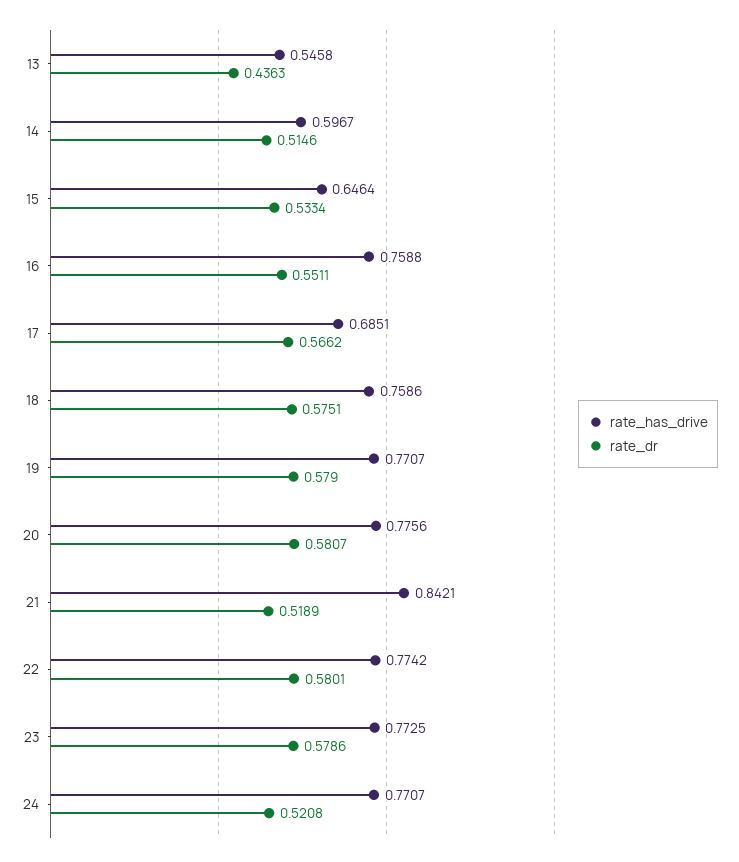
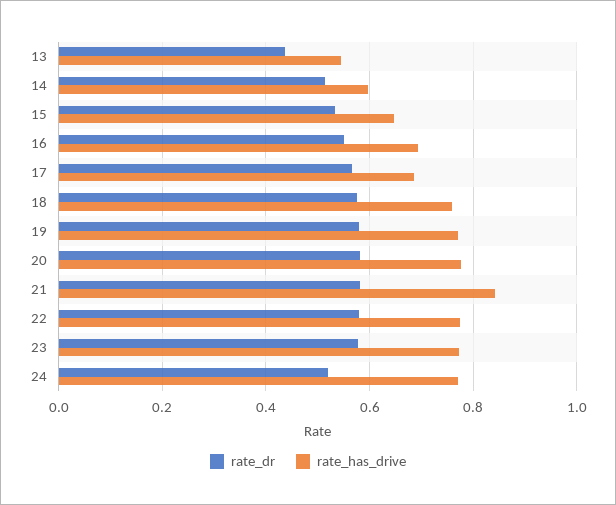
rate_has_drive, 16: 0.7588 -> 0.7
rate_dr, 21: 0.5189 -> 0.58

